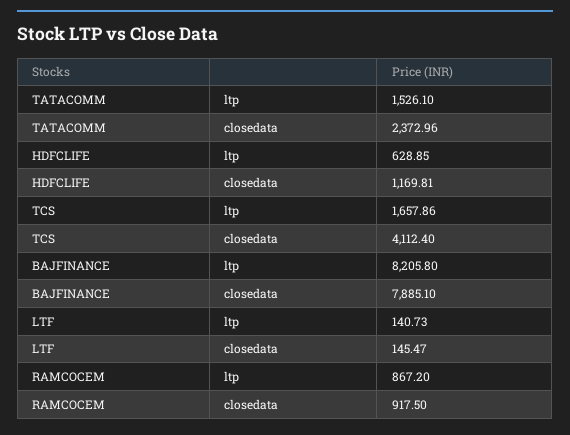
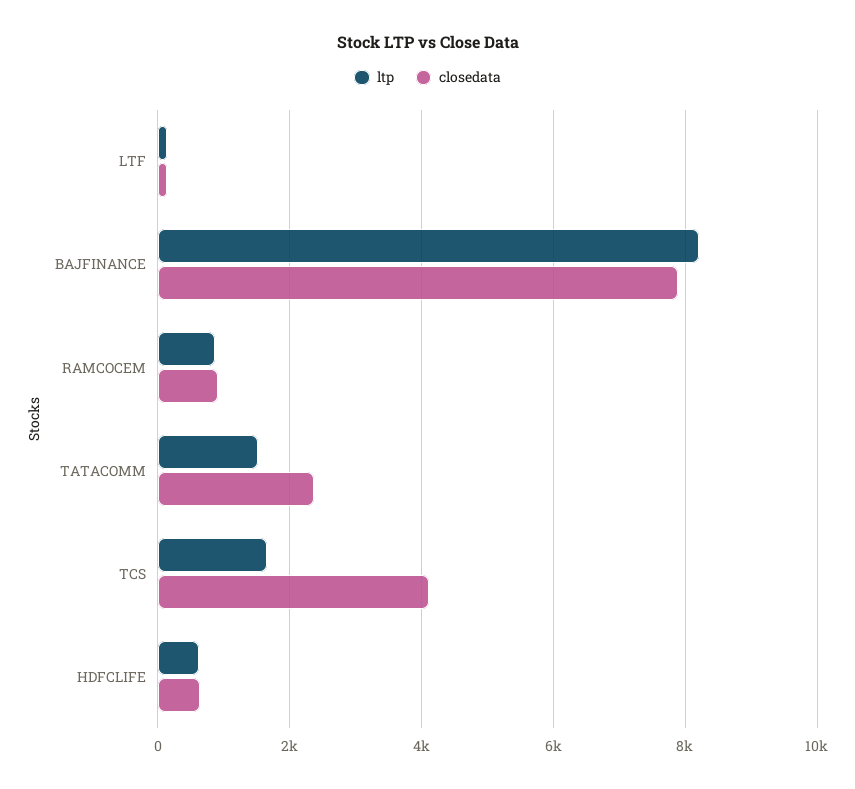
closedata, HDFCLIFE: 1169.81 -> 600

